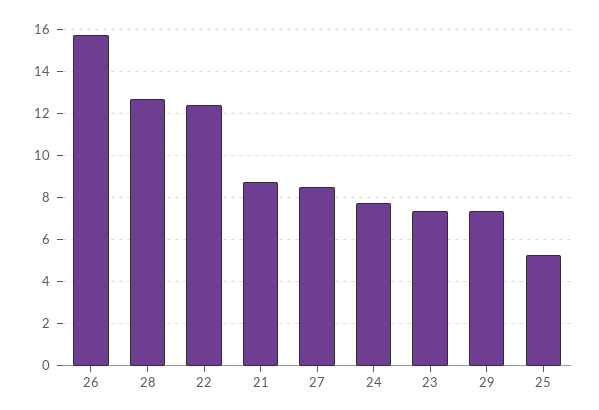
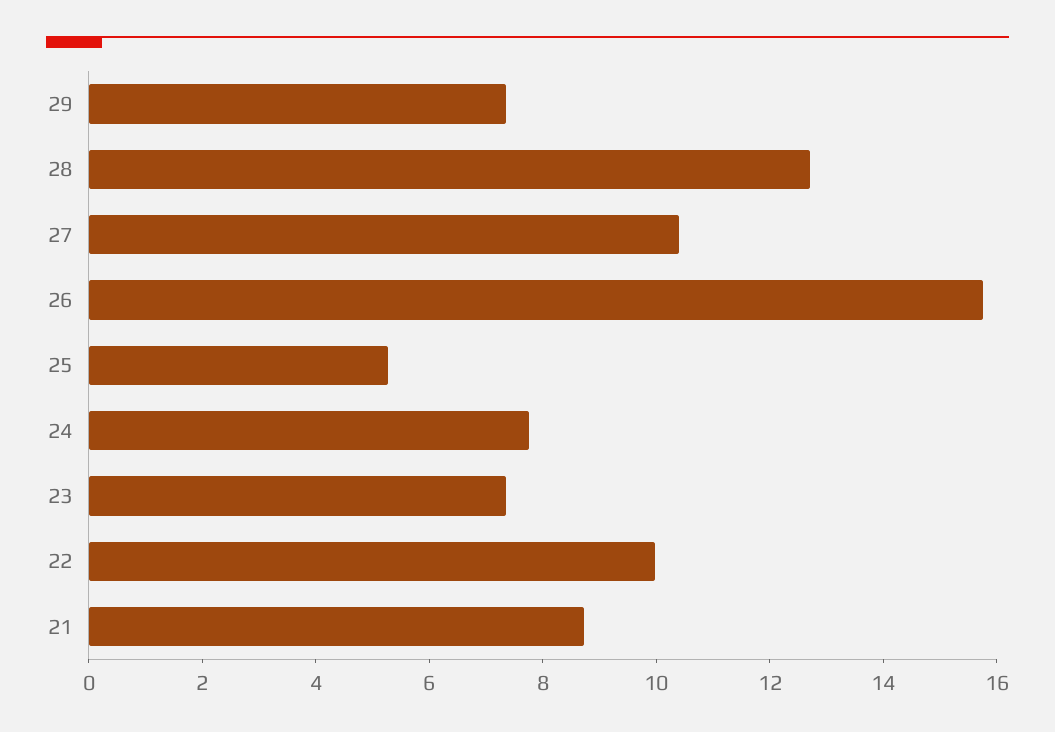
22: 12.5 -> 10
27: 8.5 -> 10.5

